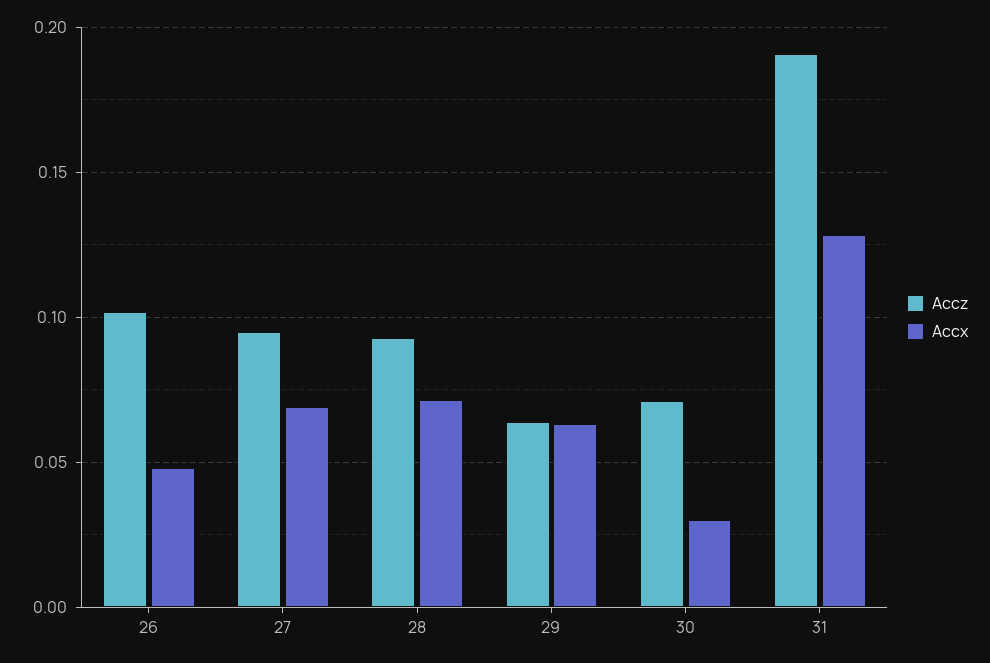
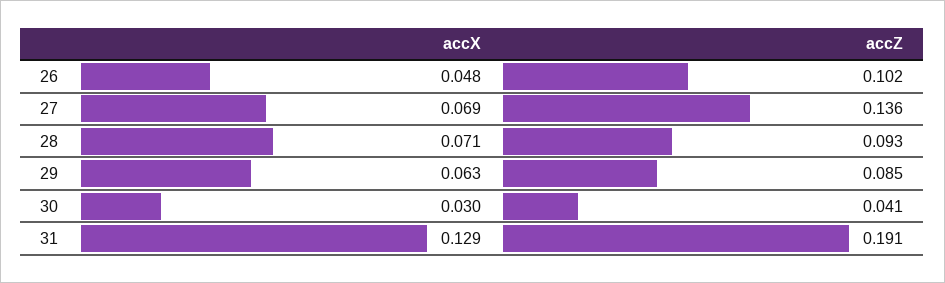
Accz, 27: 0.095 -> 0.136
Accz, 29: 0.065 -> 0.085
Accz, 30: 0.07 -> 0.041

